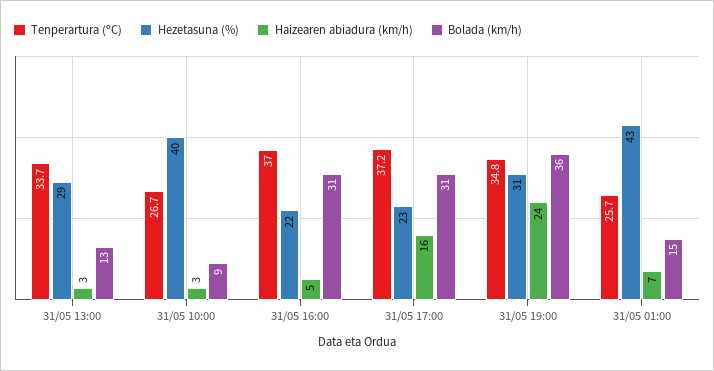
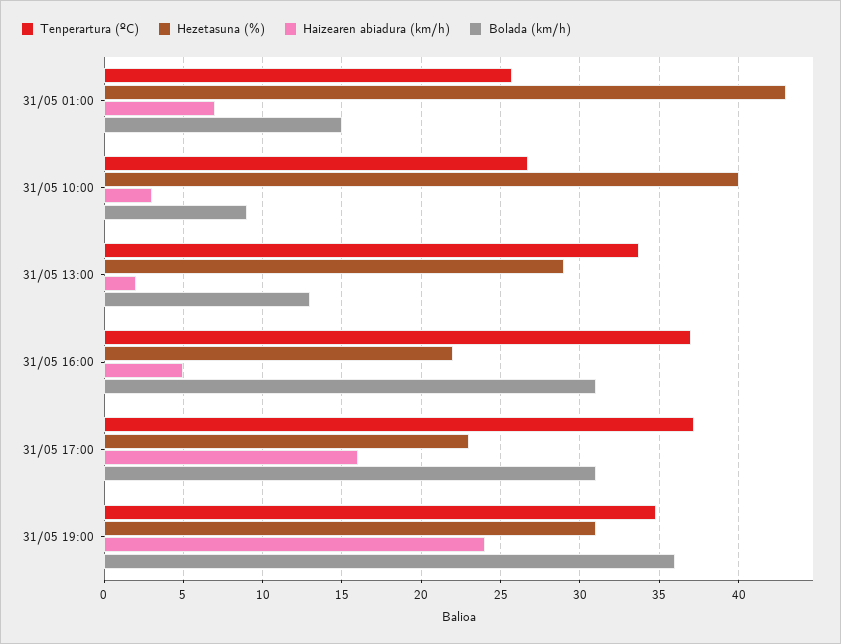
Haizearen abiadura (km/h), 31/05 13:00: 3 -> 2

